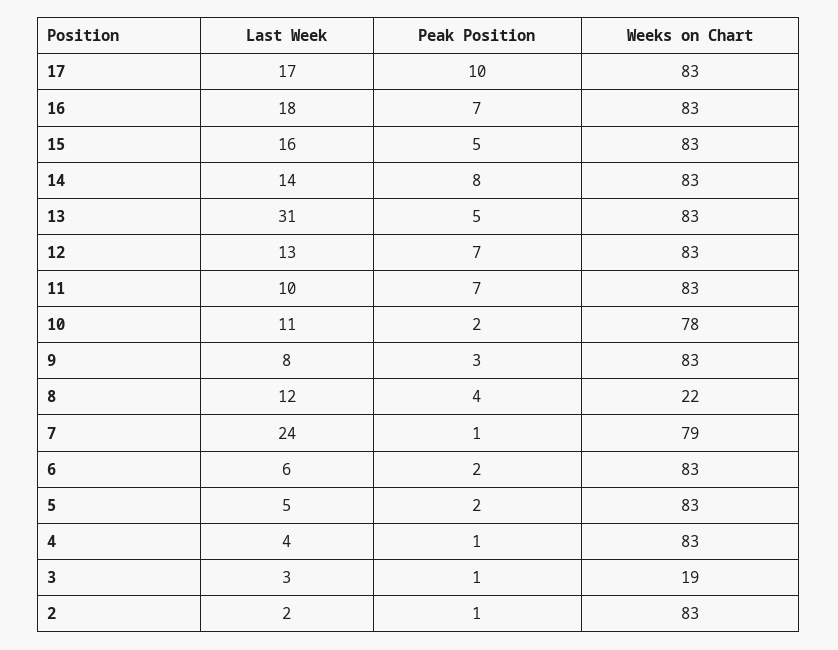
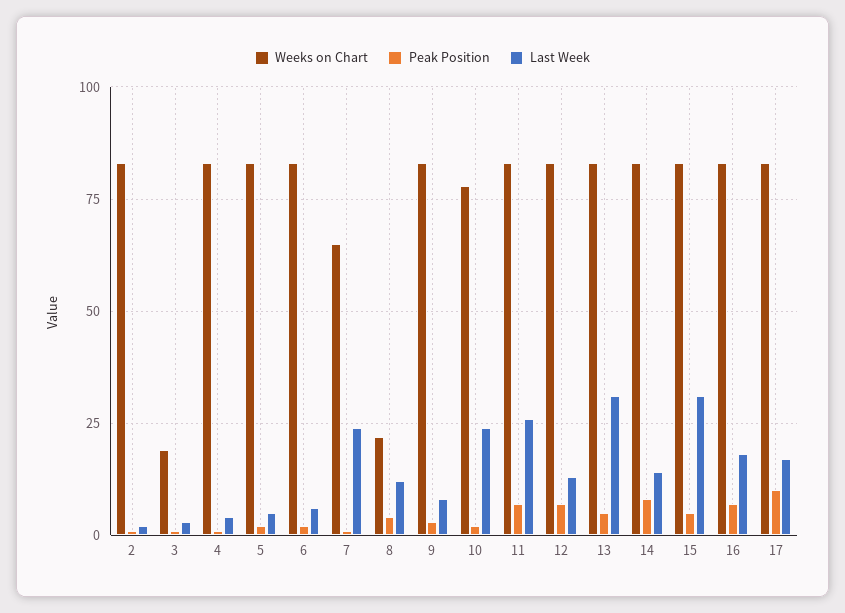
Last Week, 15: 16 -> 30
Last Week, 11: 10 -> 25
Last Week, 10: 11 -> 25
Weeks on Chart, 7: 79 -> 65

